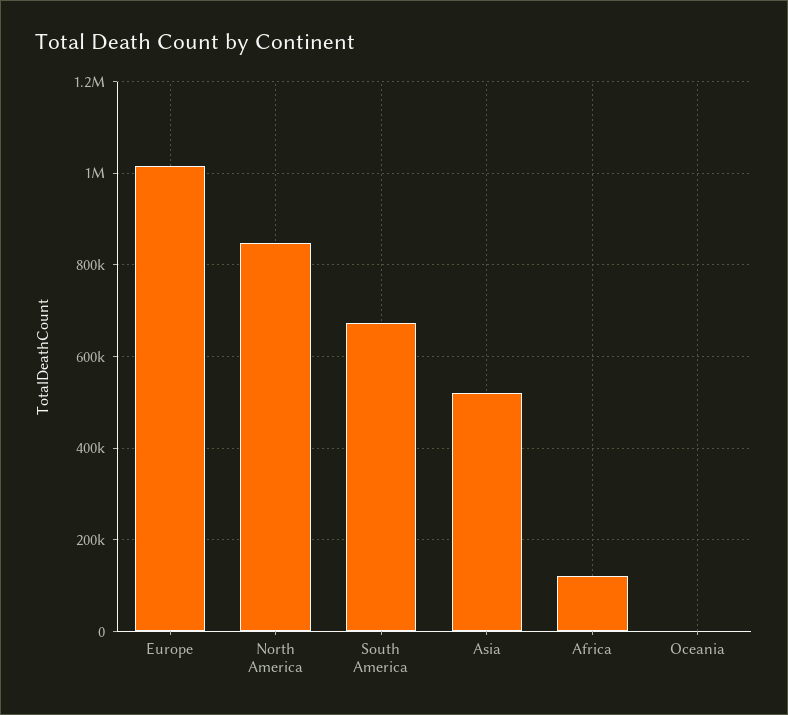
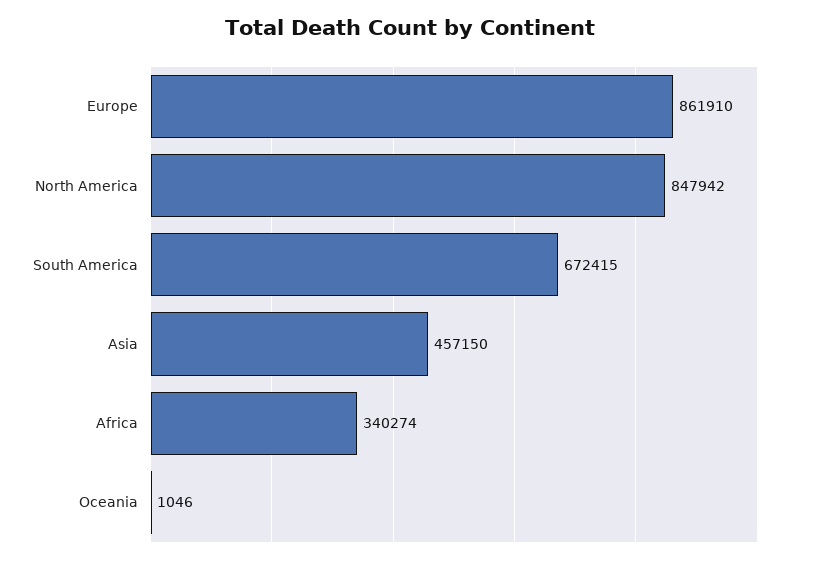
Europe: 1020000 -> 861910
Asia: 520000 -> 457150
Africa: 120000 -> 340274

